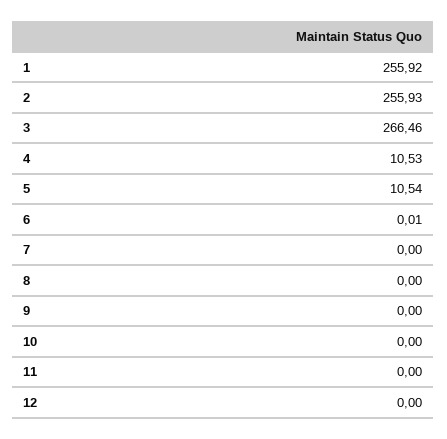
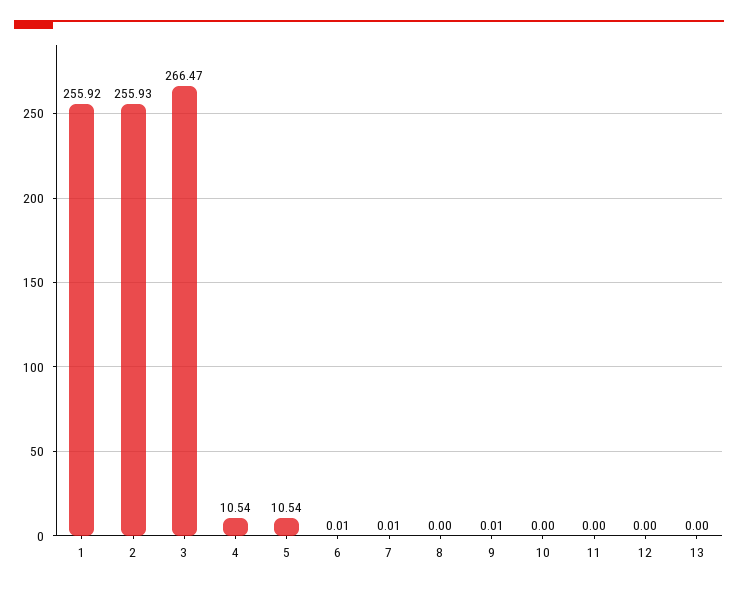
3: 266.46 -> 266.47
4: 10.53 -> 10.54
7: 0 -> 0.01
9: 0 -> 0.01
13: none -> 0

